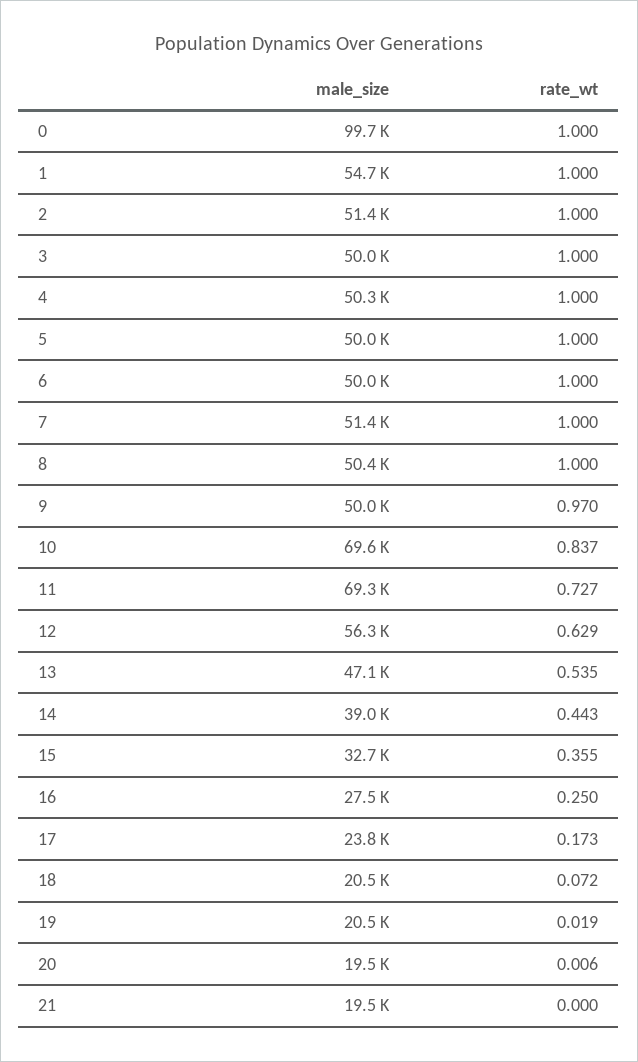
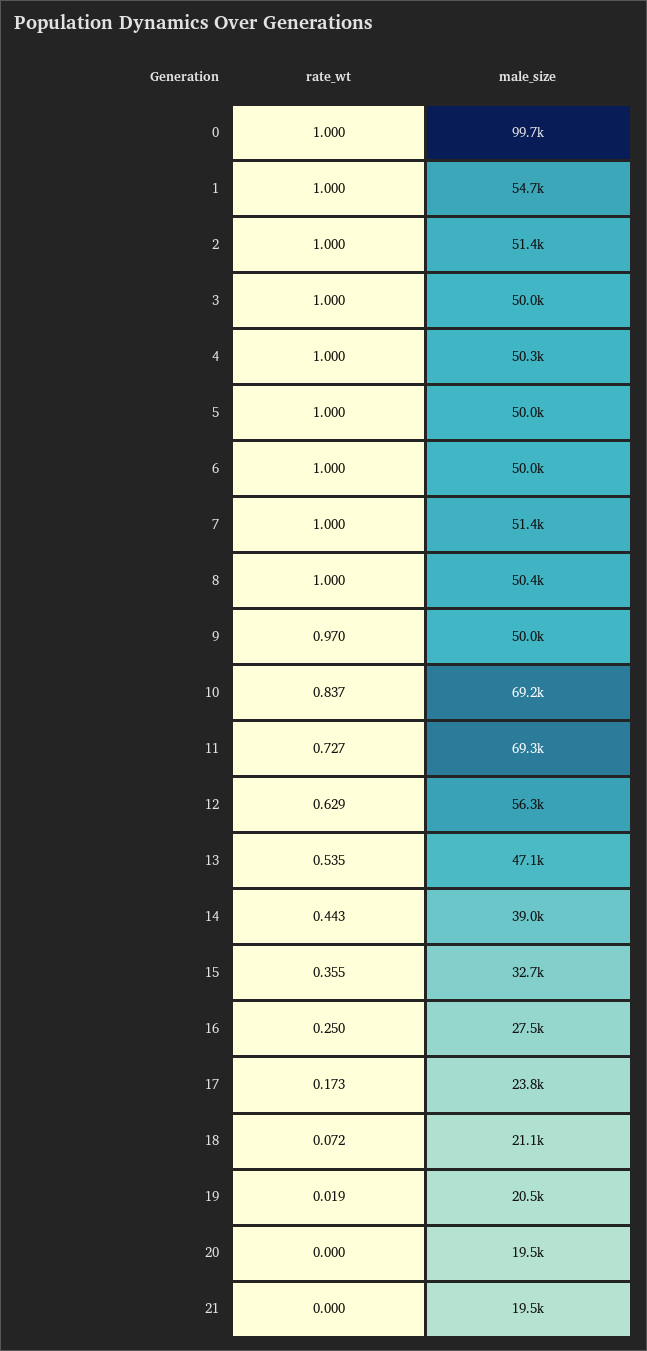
male_size, 10: 69600 -> 69200
male_size, 18: 20500 -> 21100
rate_wt, 20: 0.006 -> 0

